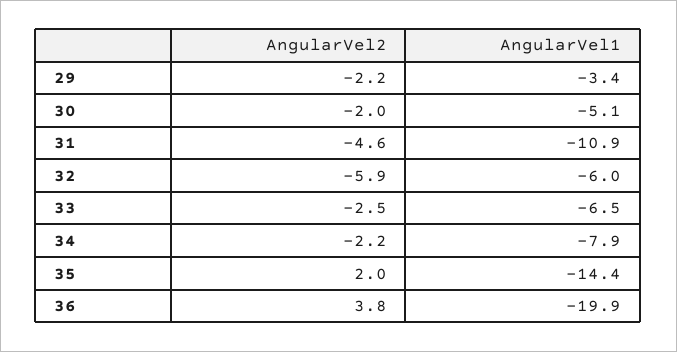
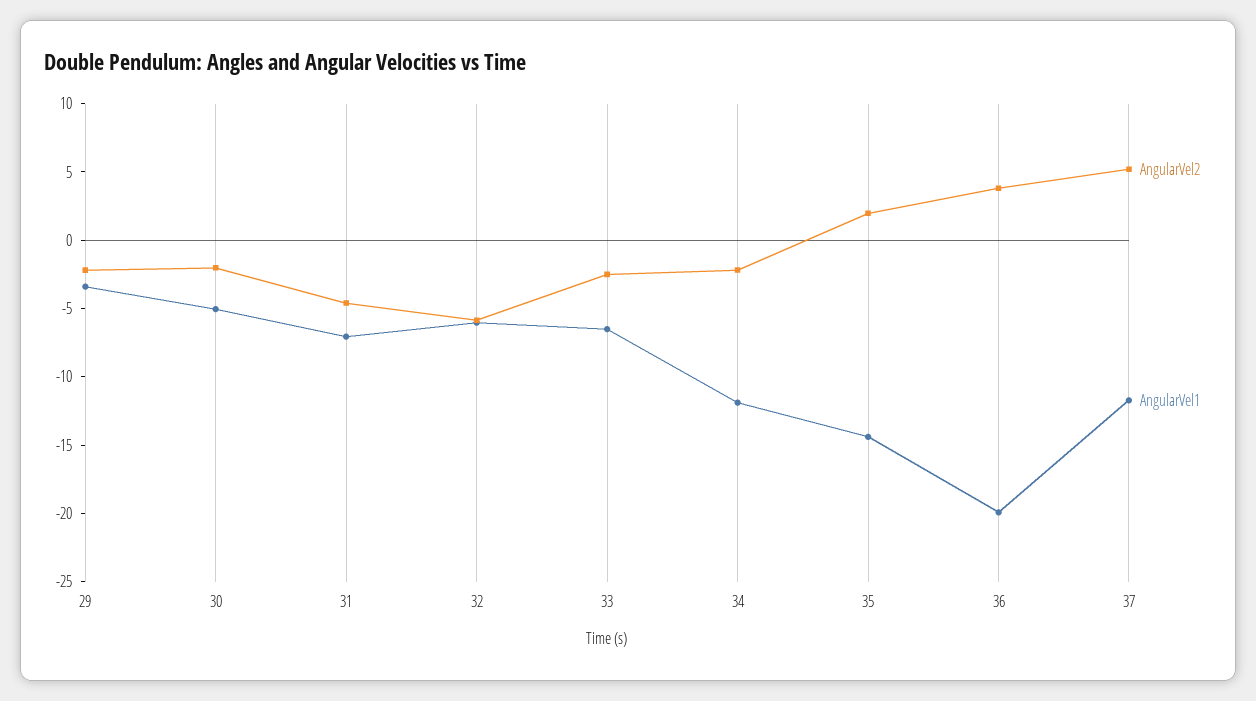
AngularVel1, 31: -10.9 -> -7
AngularVel1, 34: -7.9 -> -12
AngularVel2, 37: none -> 5
AngularVel1, 37: none -> -12

